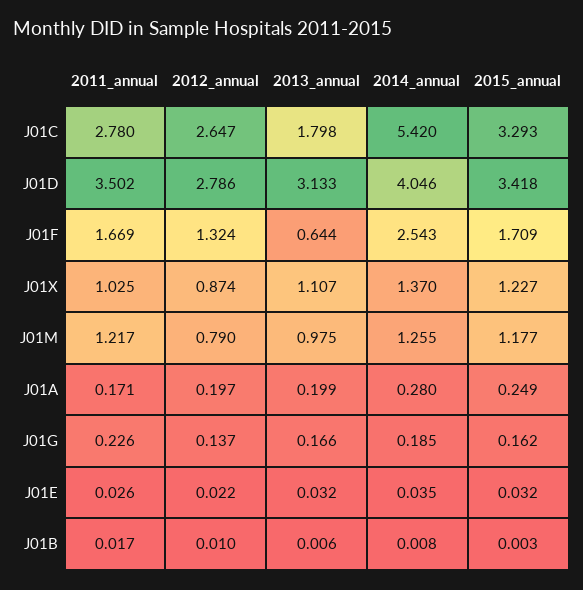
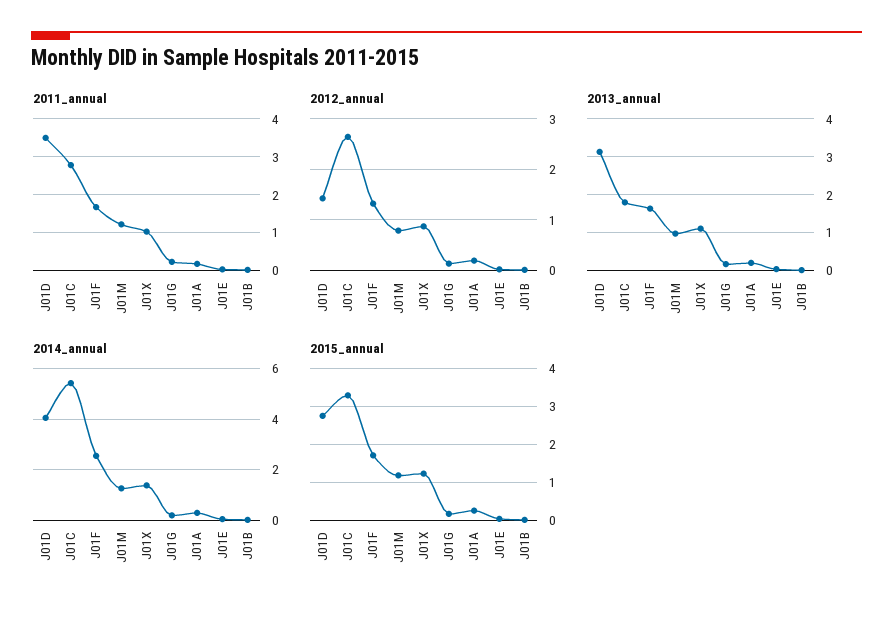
2012_annual, J01D: 2.786 -> 1.4
2015_annual, J01D: 3.418 -> 2.8
2013_annual, J01F: 0.644 -> 1.6

